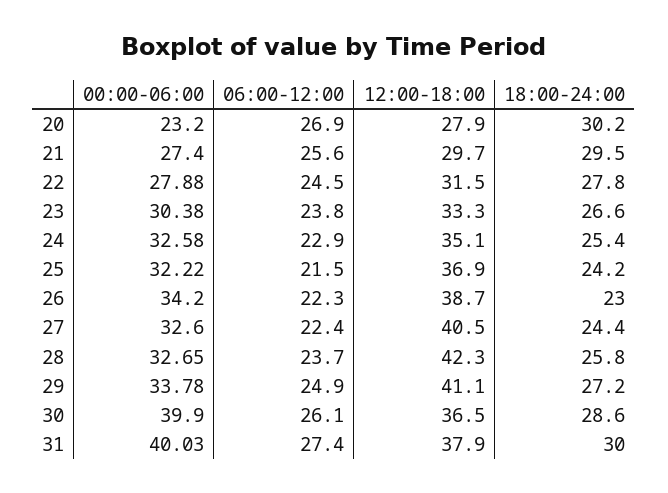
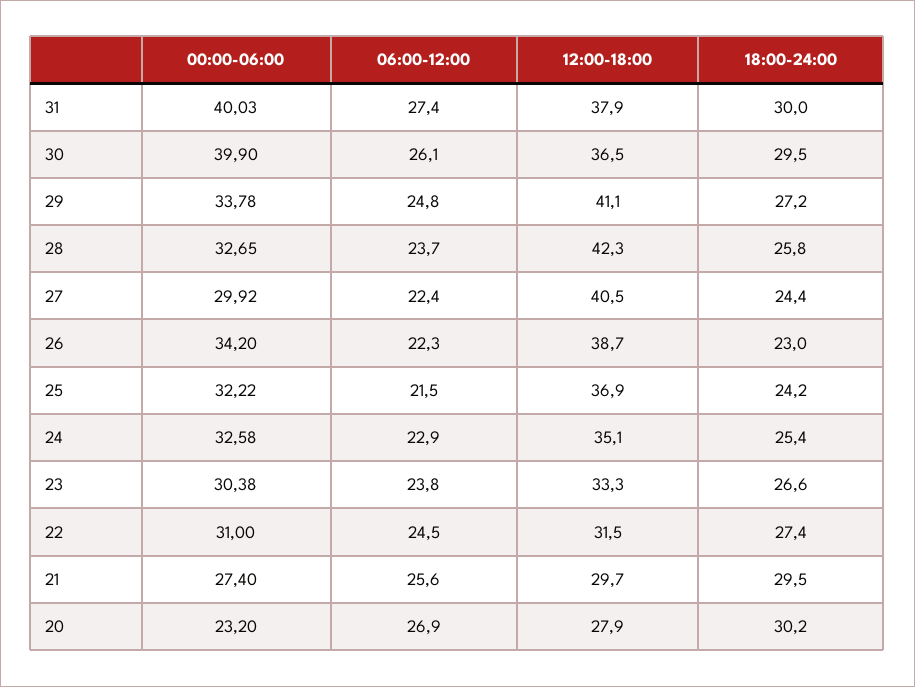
00:00-06:00, 22: 27.88 -> 31
18:00-24:00, 22: 27.8 -> 27.4
00:00-06:00, 27: 32.6 -> 29.92
06:00-12:00, 29: 24.9 -> 24.8
18:00-24:00, 30: 28.6 -> 29.5

